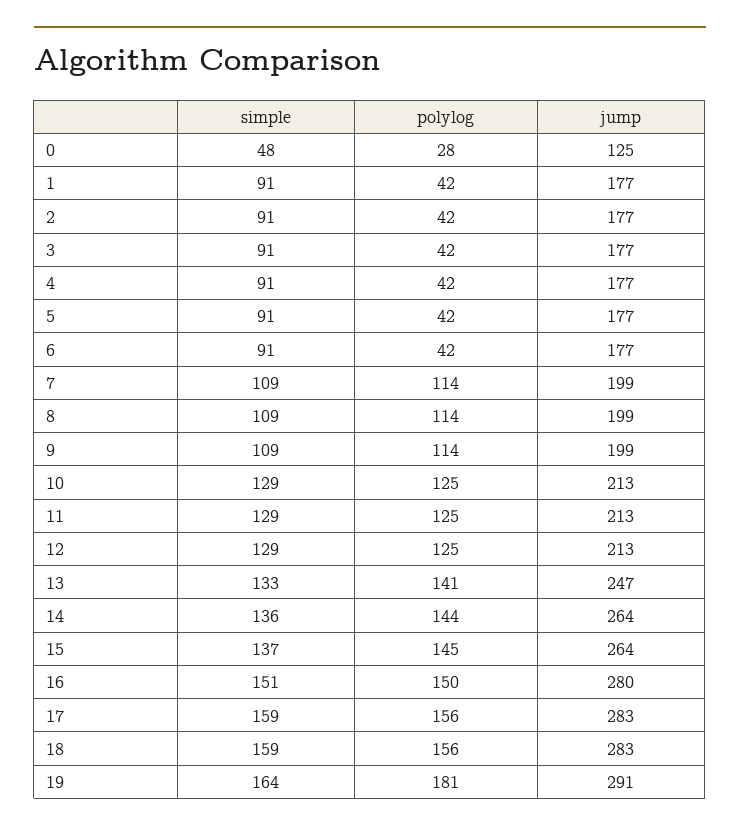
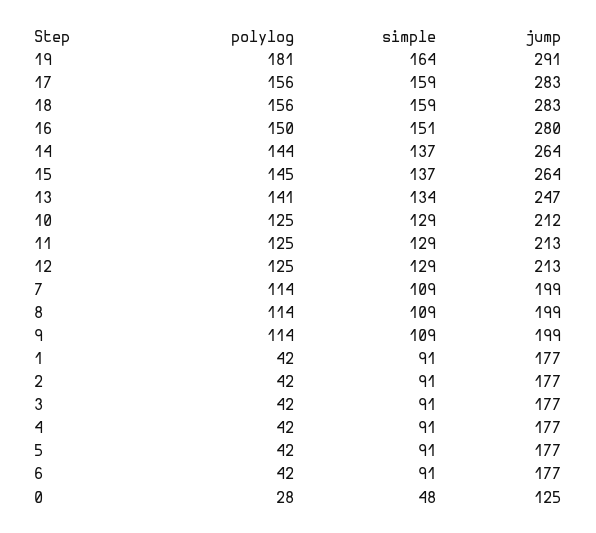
jump, 10: 213 -> 212
simple, 13: 133 -> 134
simple, 14: 136 -> 137

